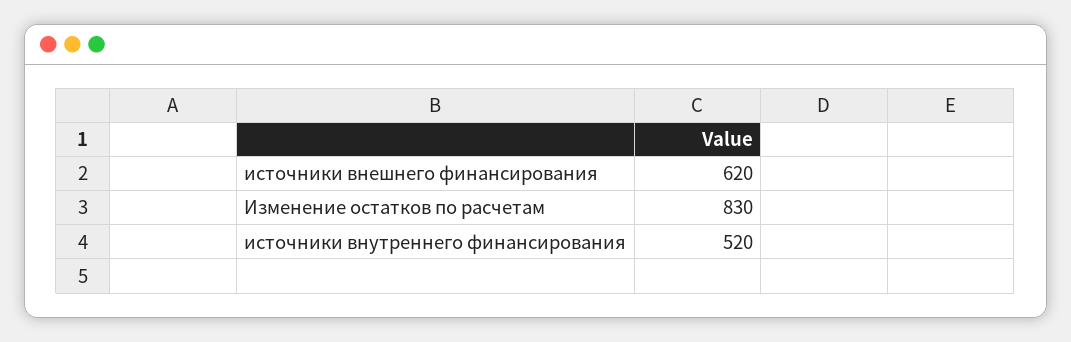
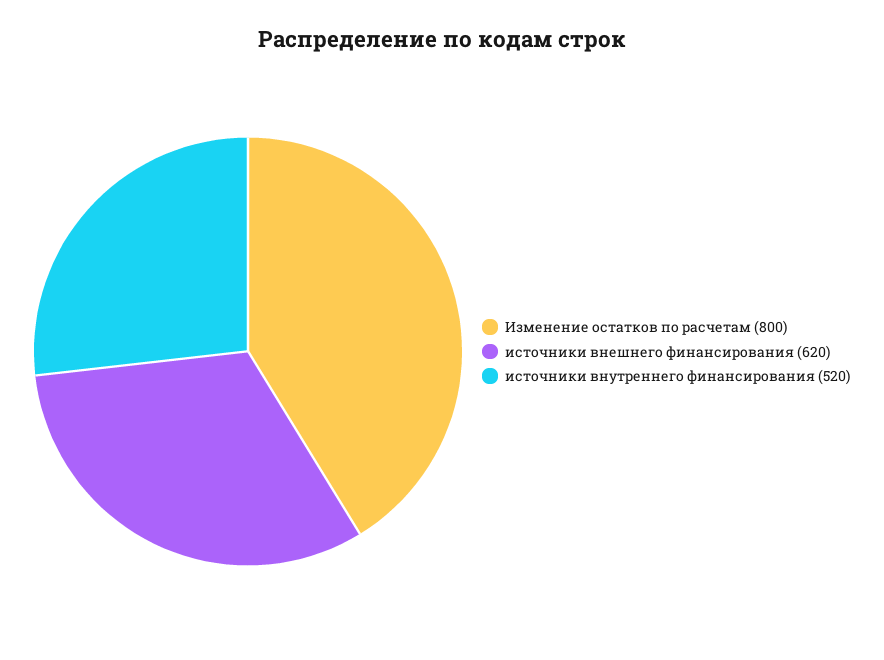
Изменение остатков по расчетам: 830 -> 800

